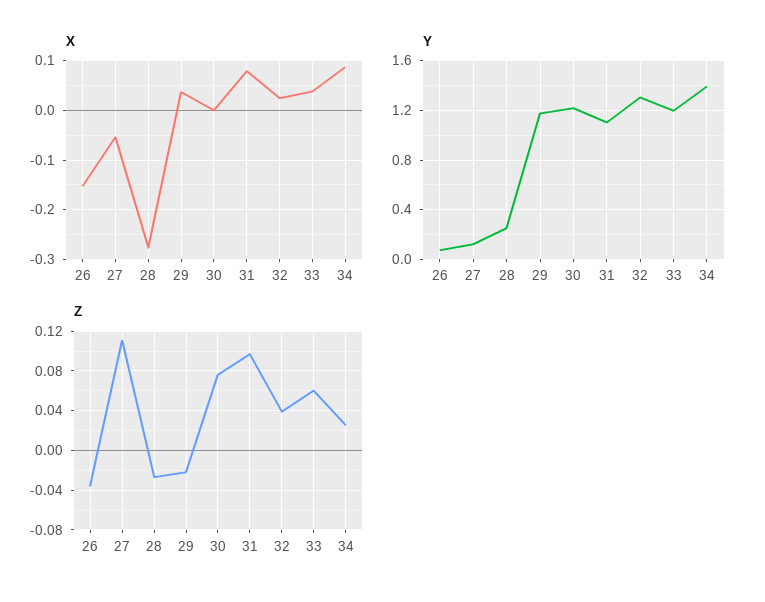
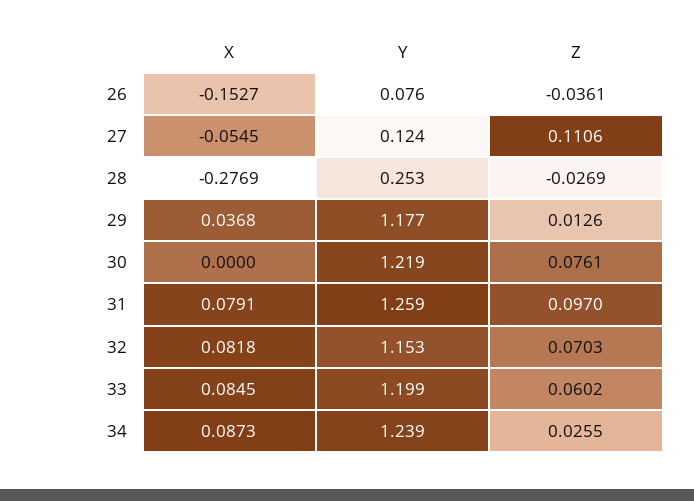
X, 32: 0.02 -> 0.0818
X, 33: 0.04 -> 0.0845
Y, 31: 1.1 -> 1.259
Y, 32: 1.3 -> 1.153
Y, 34: 1.4 -> 1.239
Z, 29: -0.02 -> 0.0126
Z, 32: 0.04 -> 0.0703

